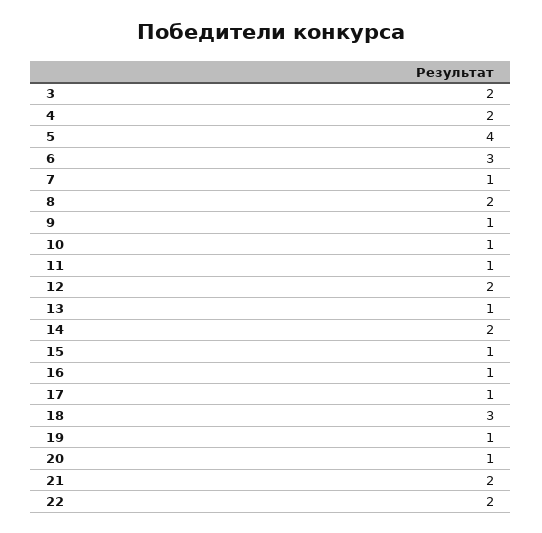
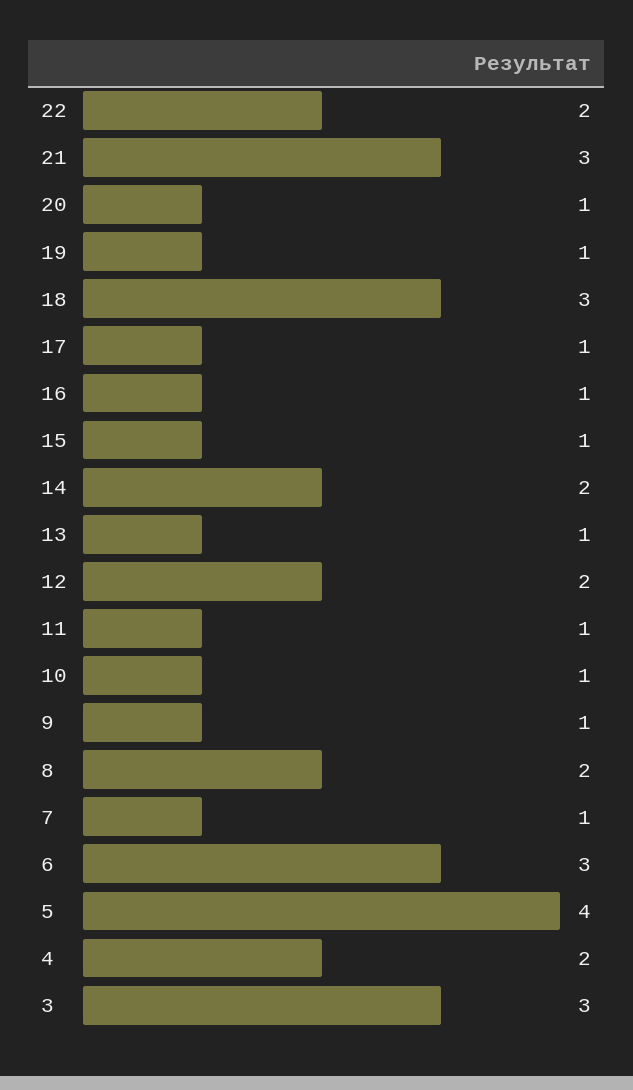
3: 2 -> 3
21: 2 -> 3

